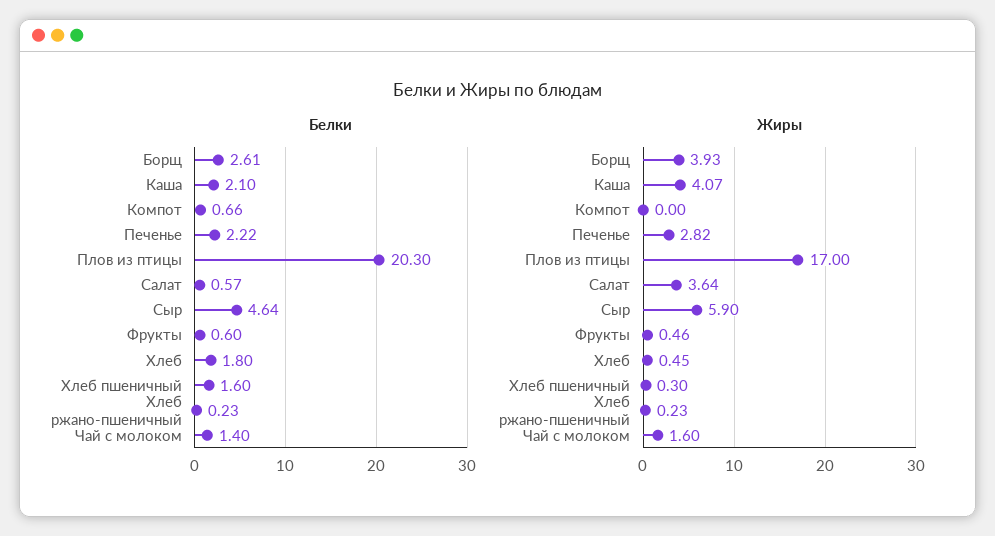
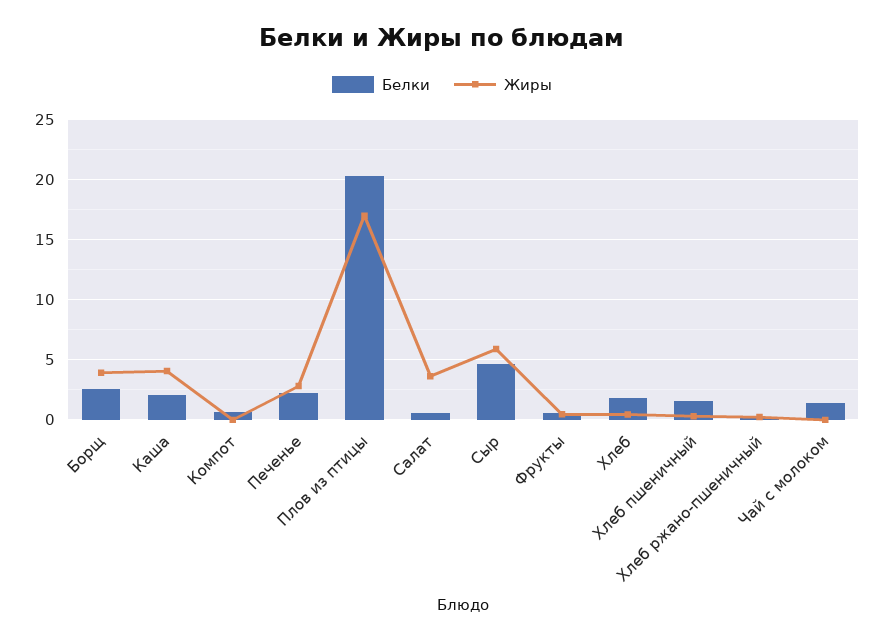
Жиры, Чай с молоком: 1.6 -> 0

